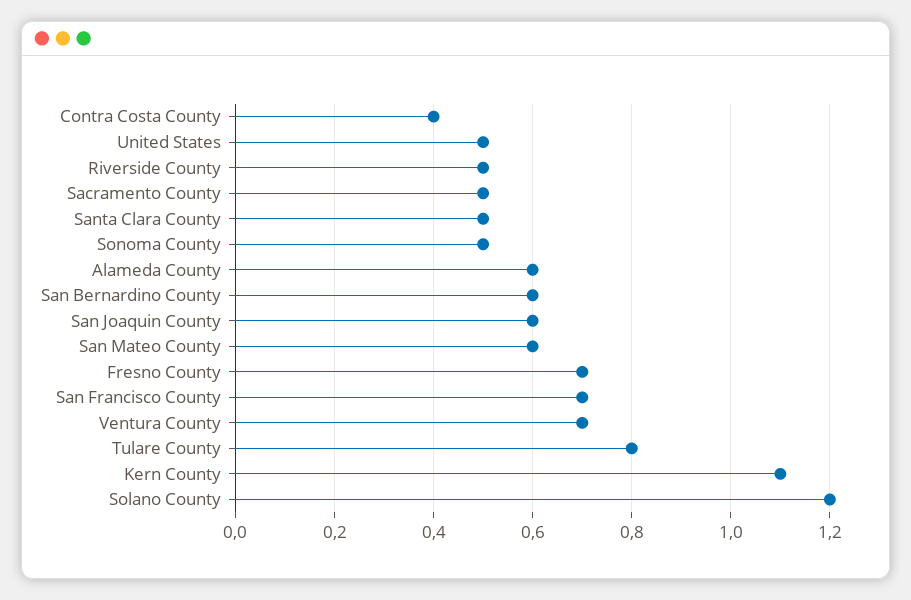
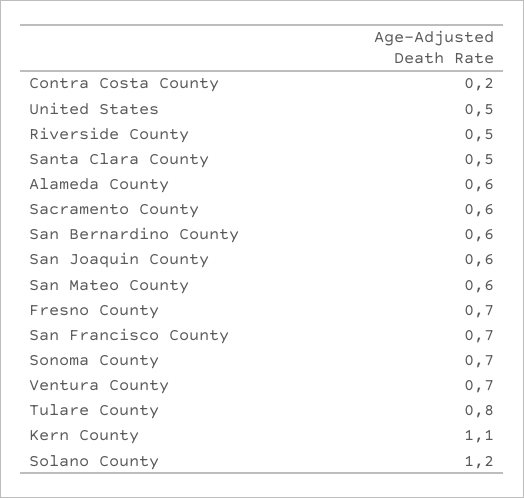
Contra Costa County: 0.4 -> 0.2
Sacramento County: 0.5 -> 0.6
Sonoma County: 0.5 -> 0.7

